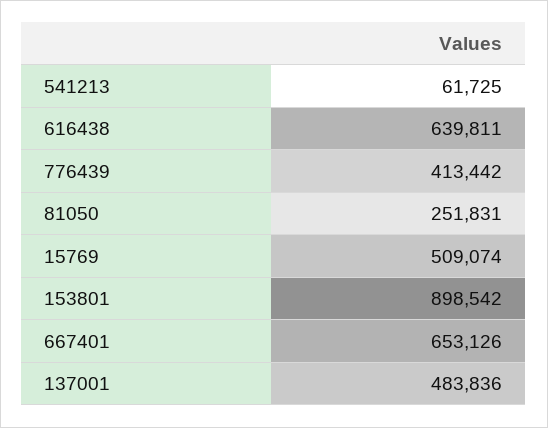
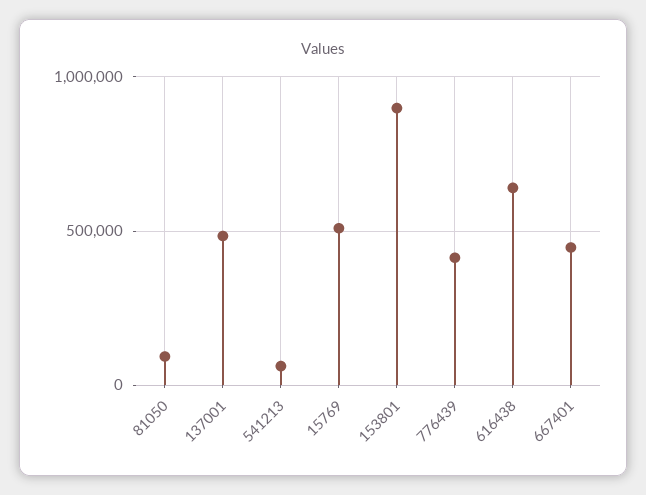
81050: 251831 -> 100000
667401: 653126 -> 450000

